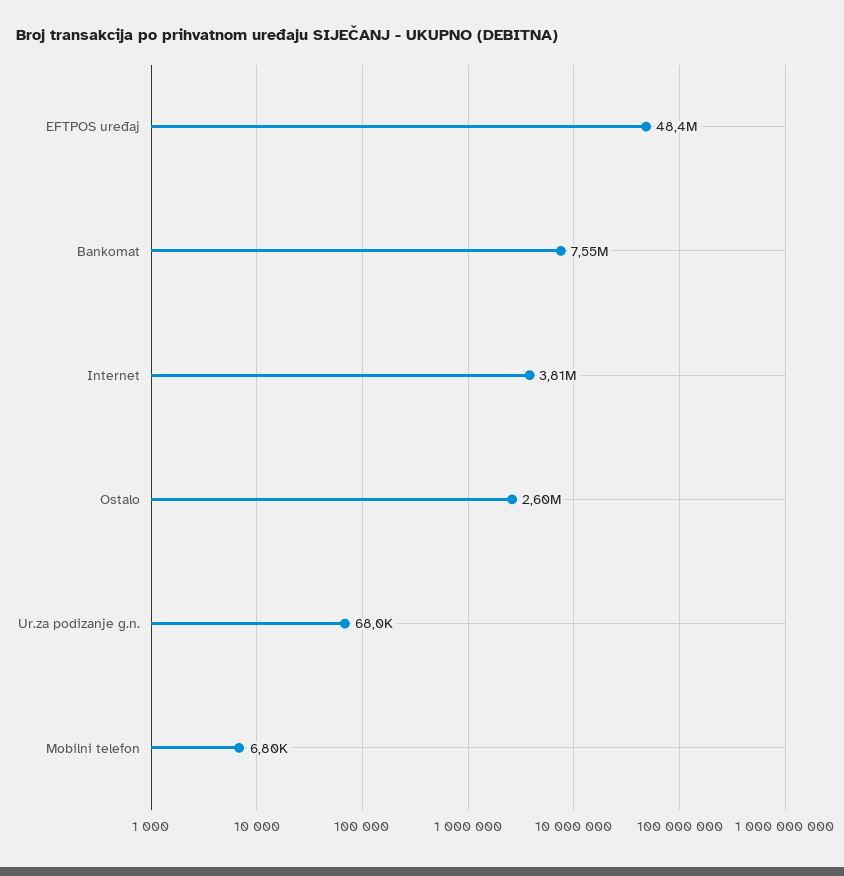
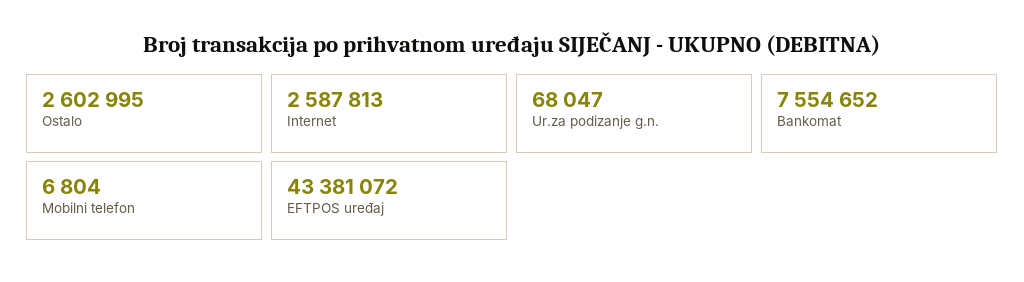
EFTPOS uređaj: 48400000 -> 43381072
Internet: 3810000 -> 2587813

